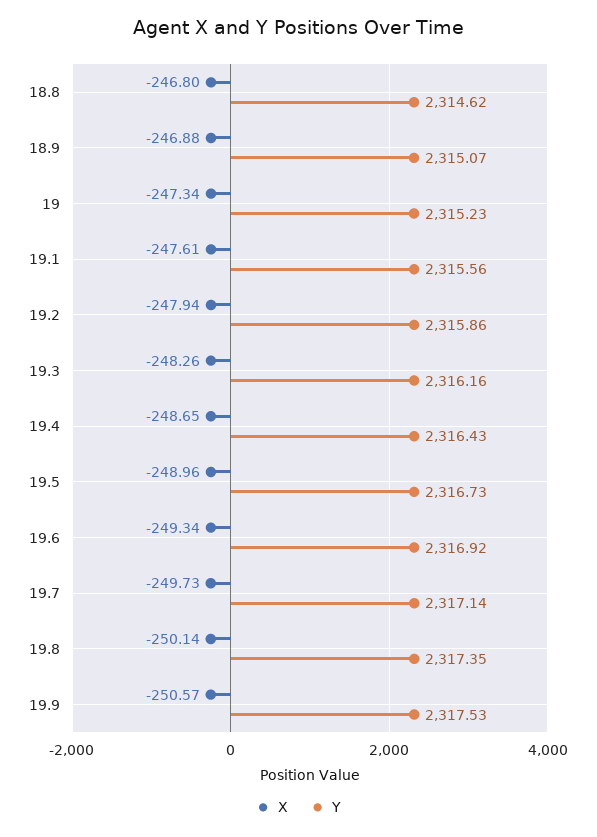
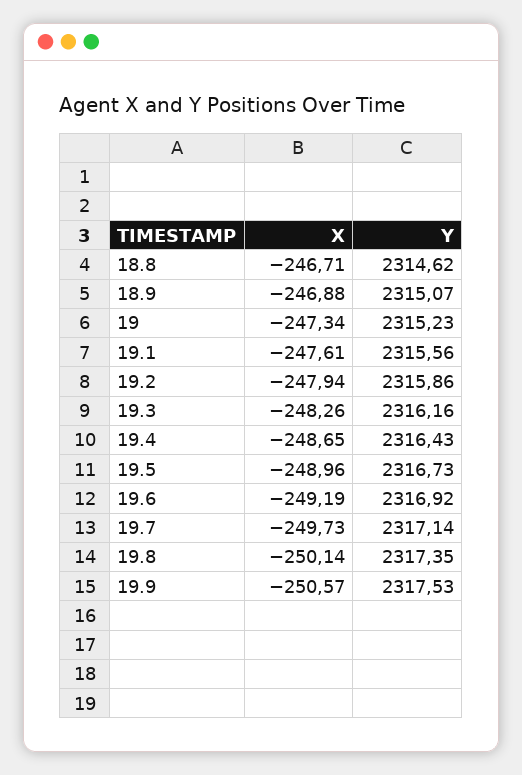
X, 18.8: -246.8 -> -246.71
X, 19.6: -249.34 -> -249.19

